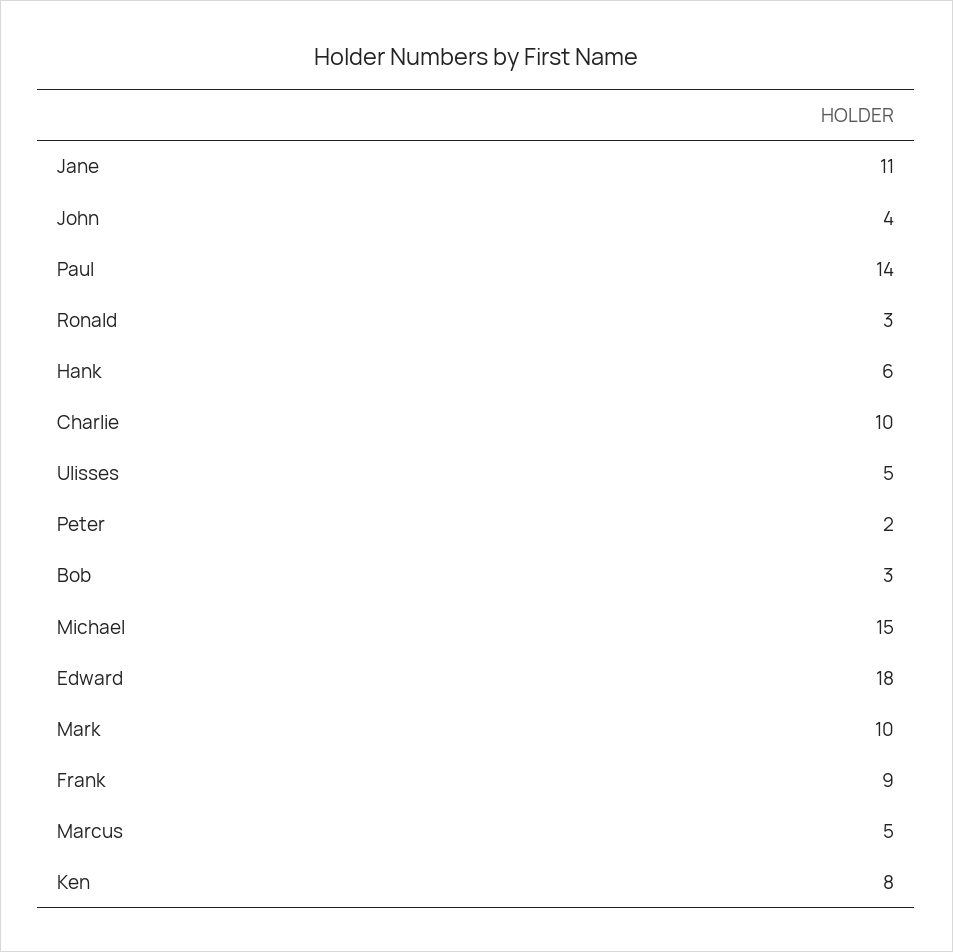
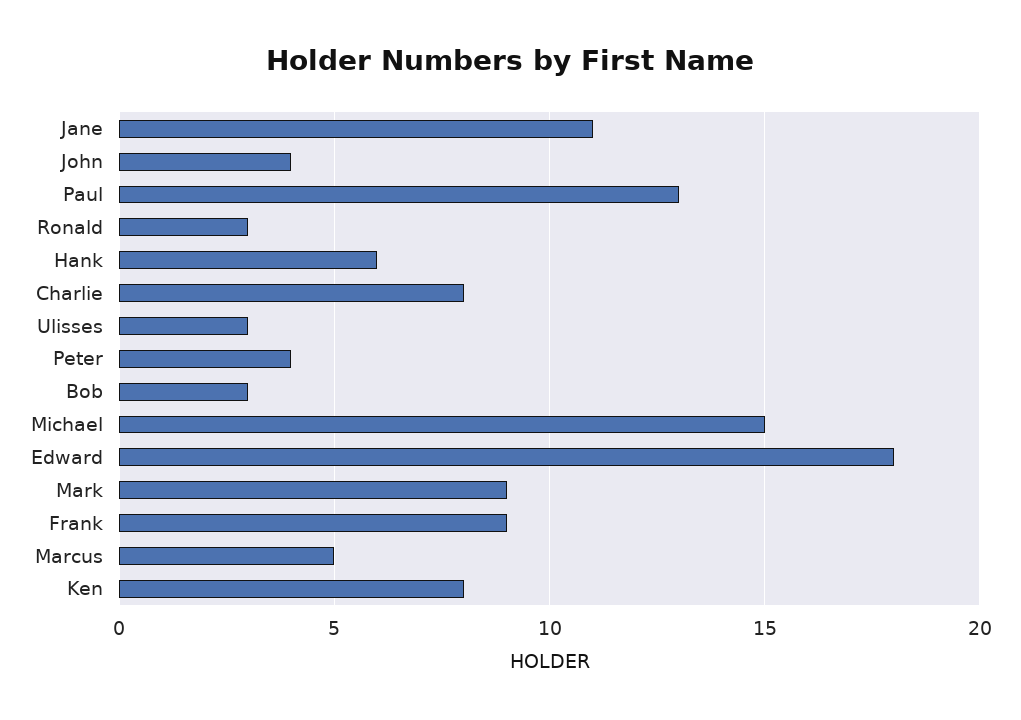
Paul: 14 -> 13
Charlie: 10 -> 8
Ulisses: 5 -> 3
Peter: 2 -> 4
Mark: 10 -> 9

